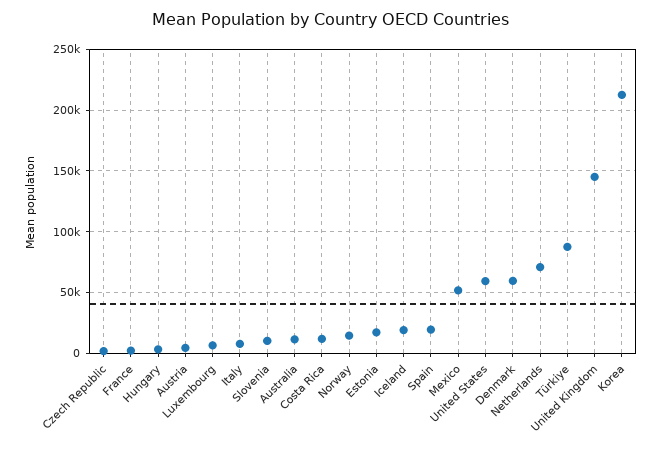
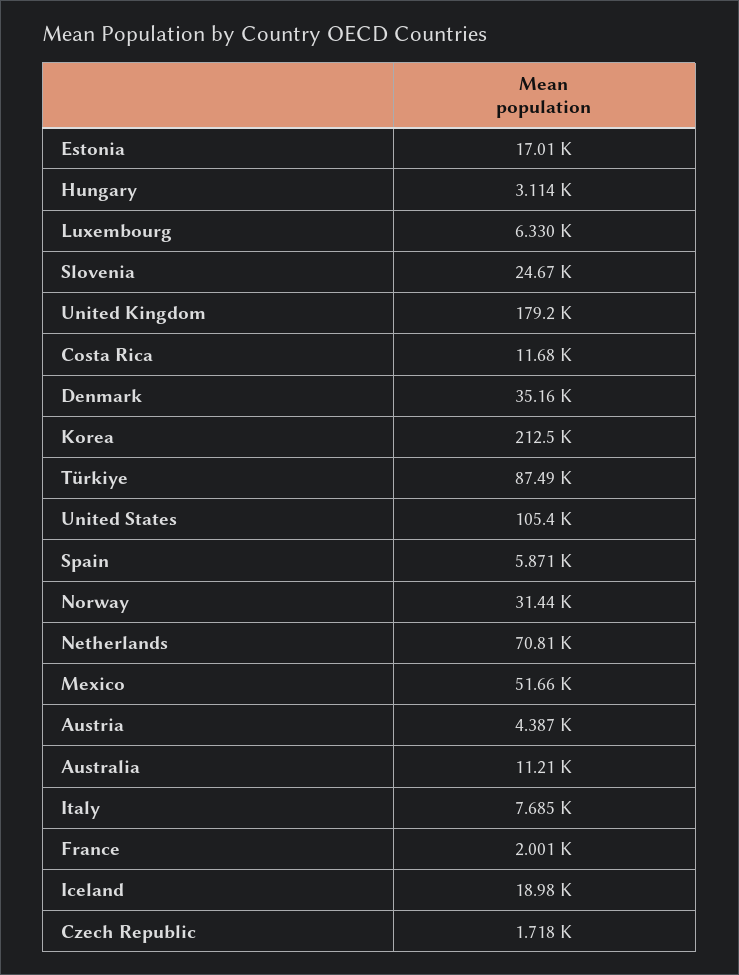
Slovenia: 10000 -> 24670
Norway: 15000 -> 31440
Spain: 20000 -> 5871
United States: 60000 -> 105400
Denmark: 60000 -> 35160
United Kingdom: 145000 -> 179200

